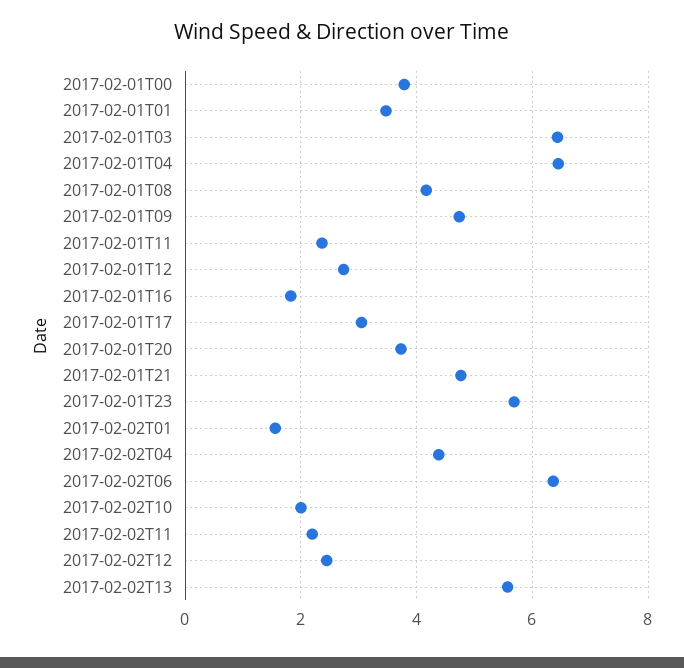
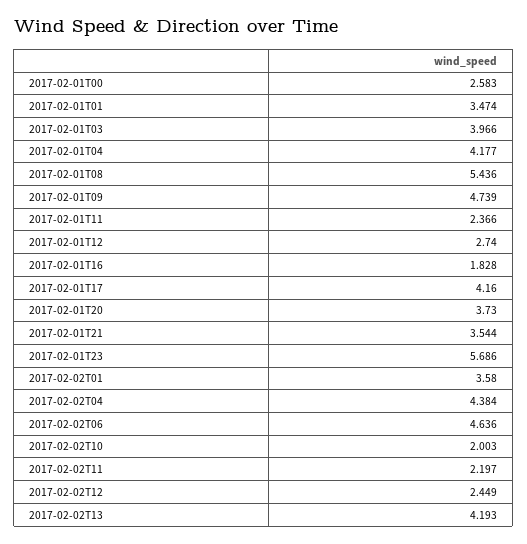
2017-02-01T00: 3.8 -> 2.583
2017-02-01T03: 6.4 -> 3.966
2017-02-01T04: 6.4 -> 4.177
2017-02-01T08: 4.2 -> 5.436
2017-02-01T17: 3 -> 4.16
2017-02-01T21: 4.8 -> 3.544
2017-02-02T01: 1.6 -> 3.58
2017-02-02T06: 6.4 -> 4.636
2017-02-02T13: 5.6 -> 4.193

